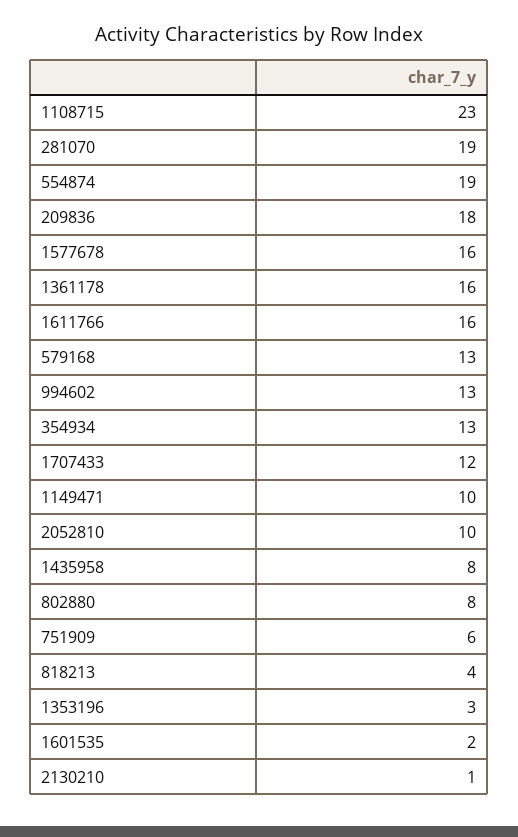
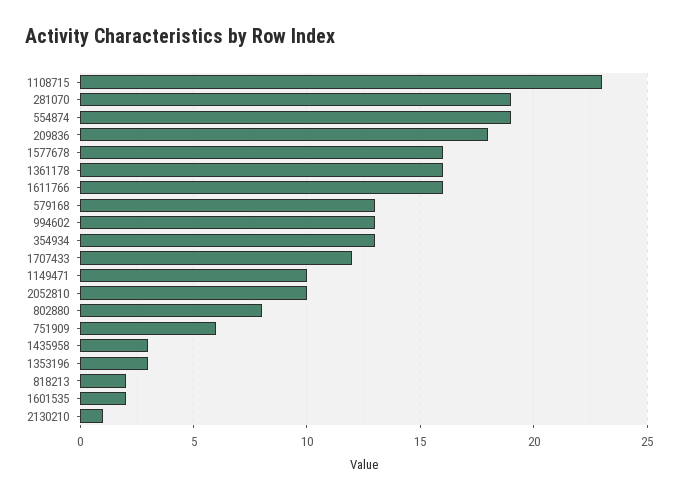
1435958: 8 -> 3
818213: 4 -> 2

